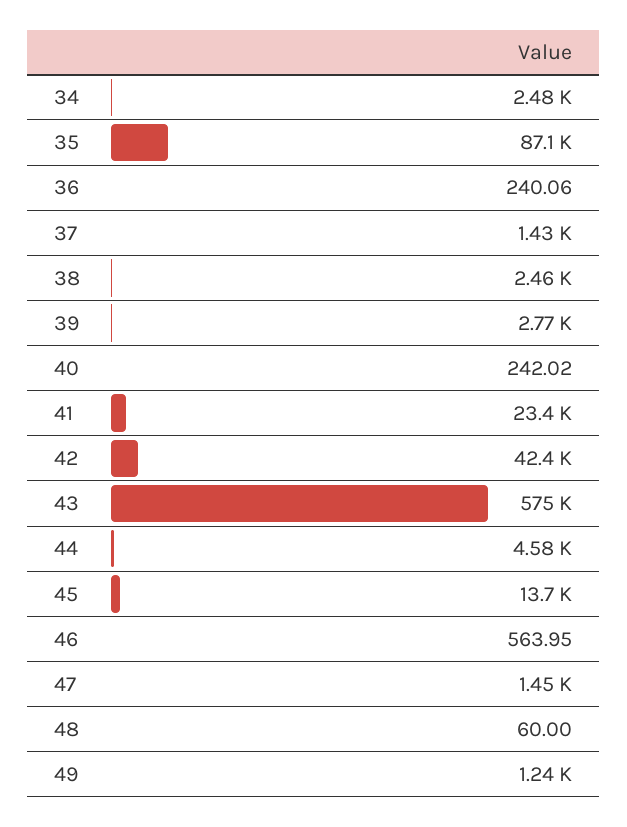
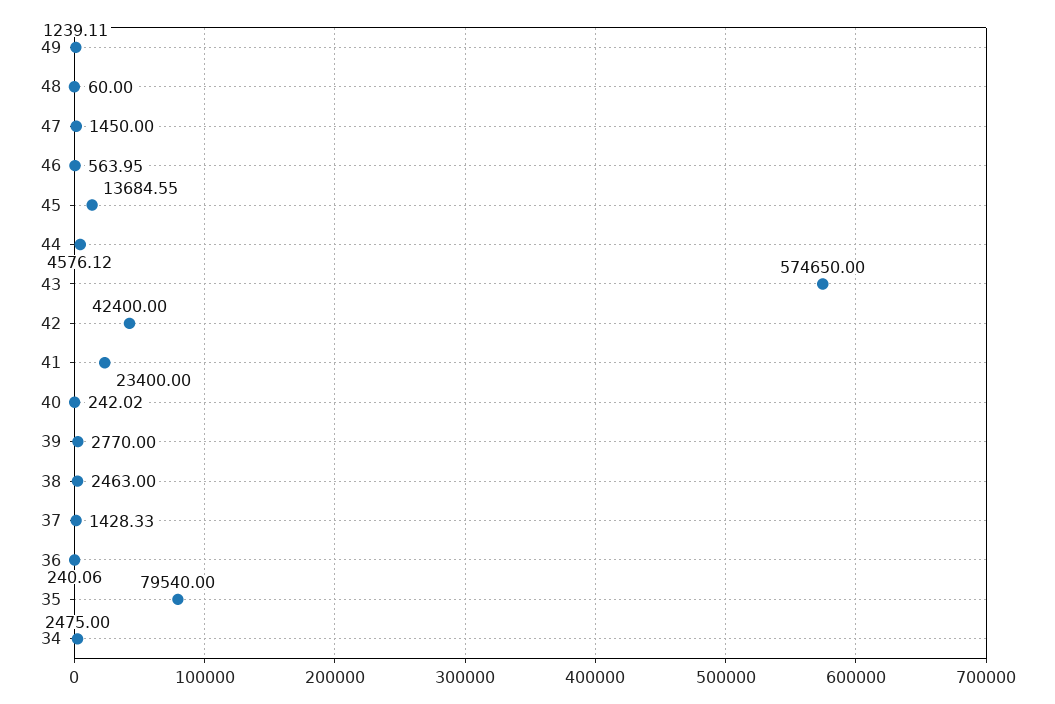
35: 87100 -> 79540

